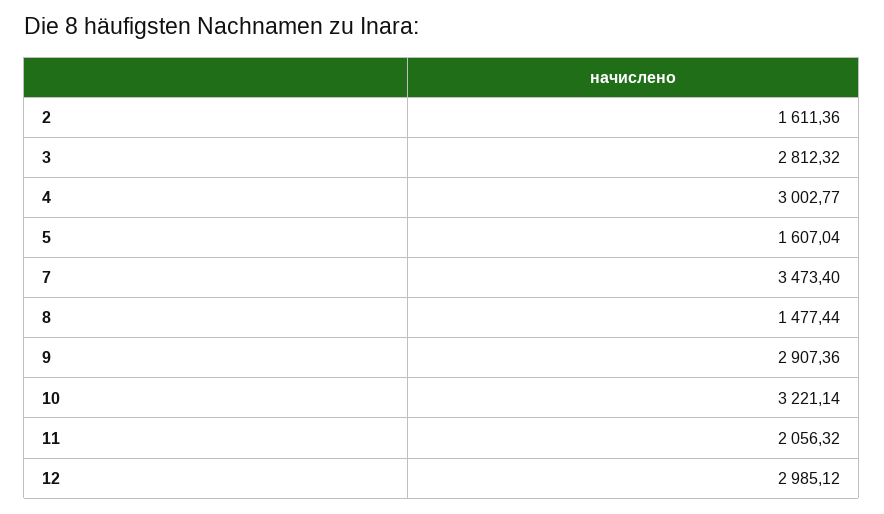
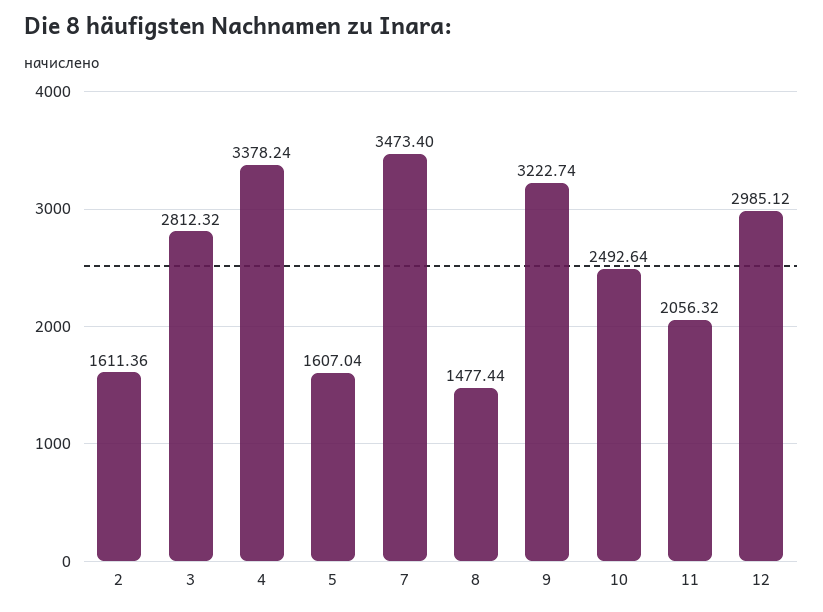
4: 3002.77 -> 3378.24
9: 2907.36 -> 3222.74
10: 3221.14 -> 2492.64

